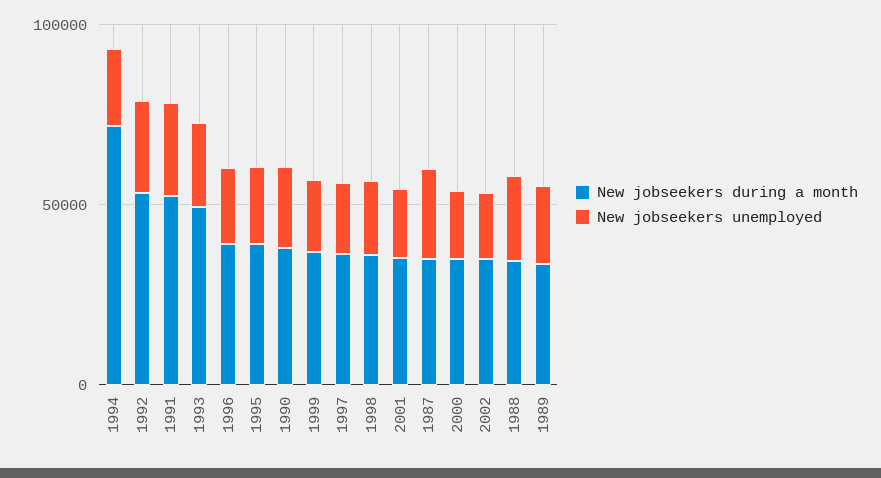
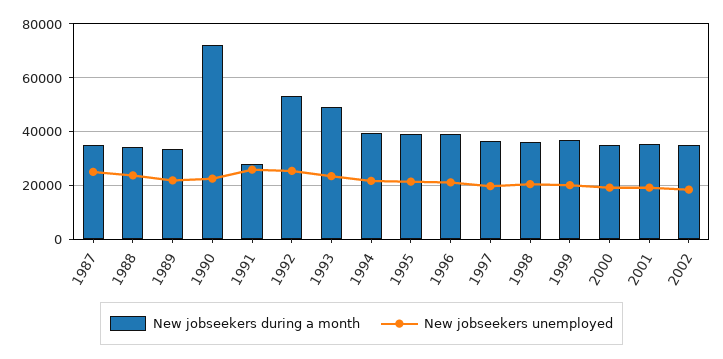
New jobseekers during a month, 1994: 70000 -> 40000
New jobseekers during a month, 1991: 50000 -> 27500
New jobseekers during a month, 1990: 40000 -> 72500

